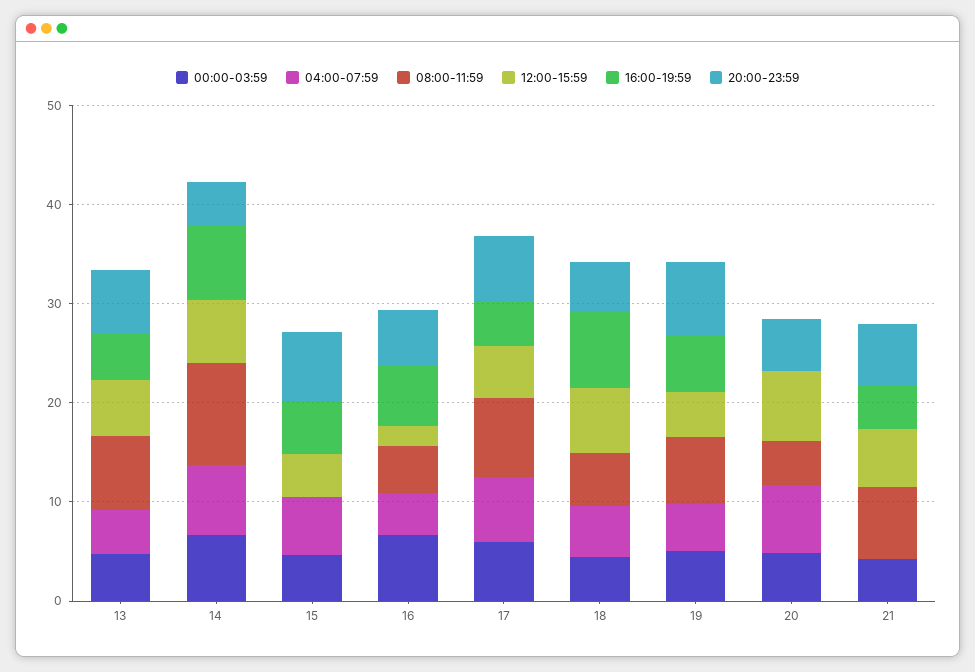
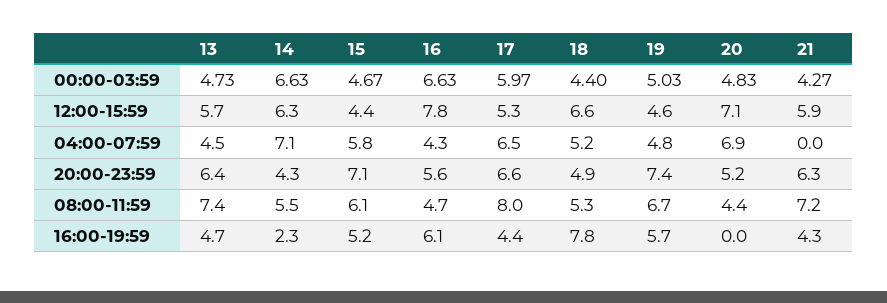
08:00-11:59, 14: 10 -> 5.5
16:00-19:59, 14: 8 -> 2.3
08:00-11:59, 15: 0 -> 6.1
12:00-15:59, 16: 2 -> 7.8

